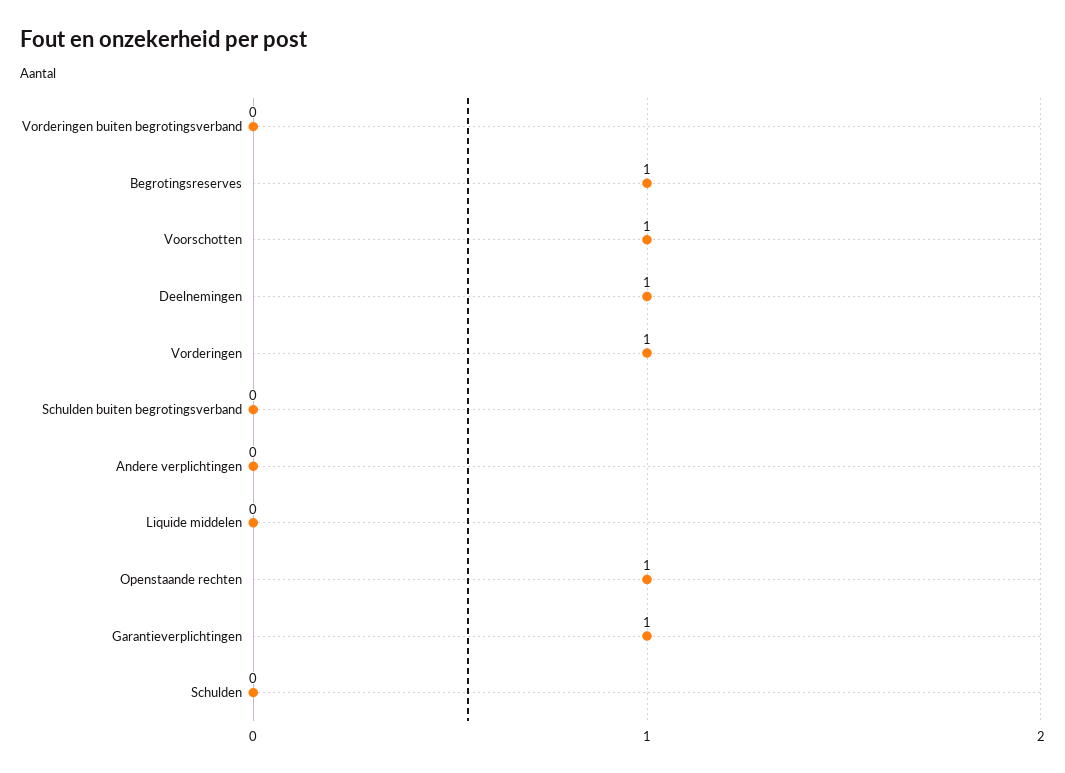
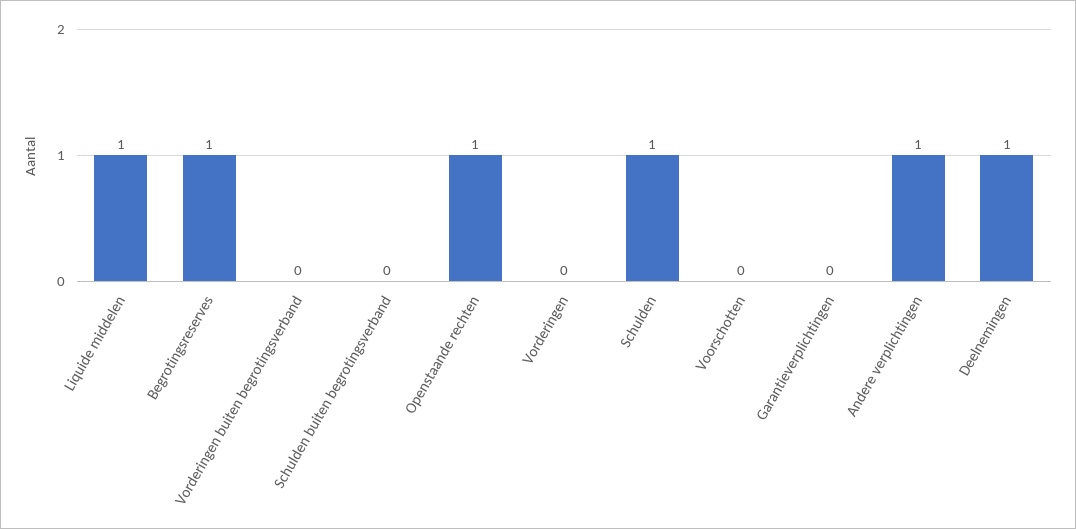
Voorschotten: 1 -> 0
Vorderingen: 1 -> 0
Andere verplichtingen: 0 -> 1
Liquide middelen: 0 -> 1
Garantieverplichtingen: 1 -> 0
Schulden: 0 -> 1

